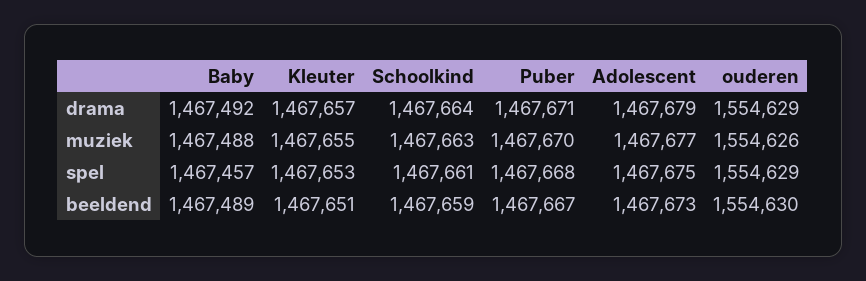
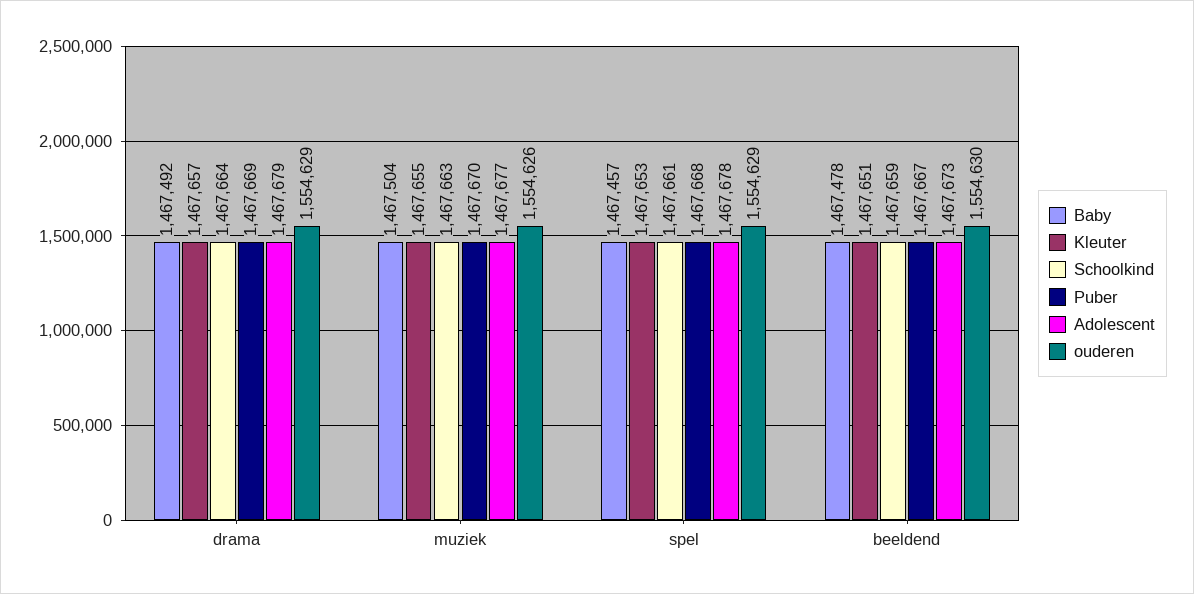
Puber, drama: 1467671 -> 1467669
Baby, muziek: 1467488 -> 1467504
Adolescent, spel: 1467675 -> 1467678
Baby, beeldend: 1467489 -> 1467478

